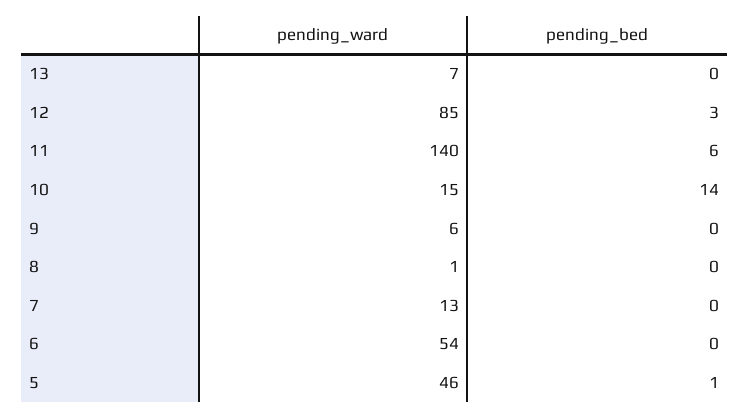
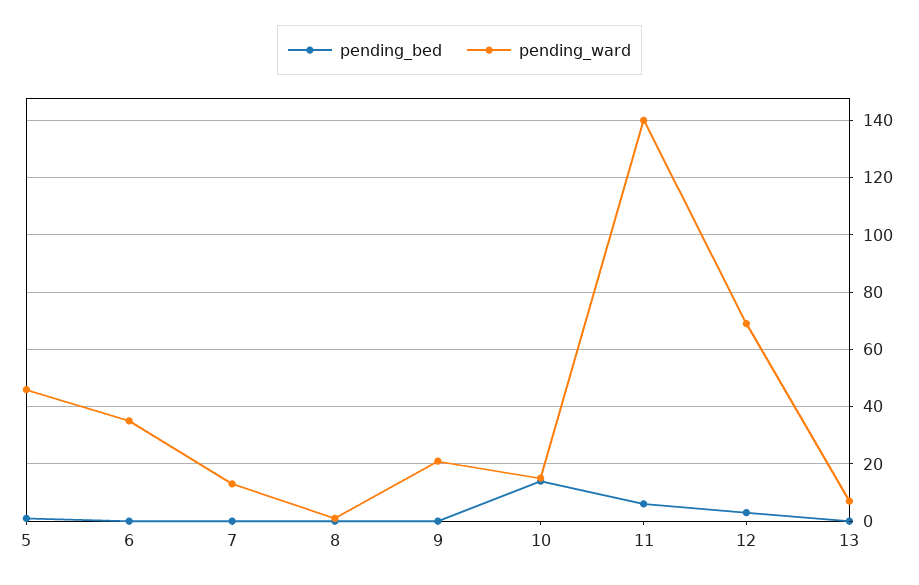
pending_ward, 12: 85 -> 70
pending_ward, 9: 6 -> 20
pending_ward, 6: 54 -> 35

